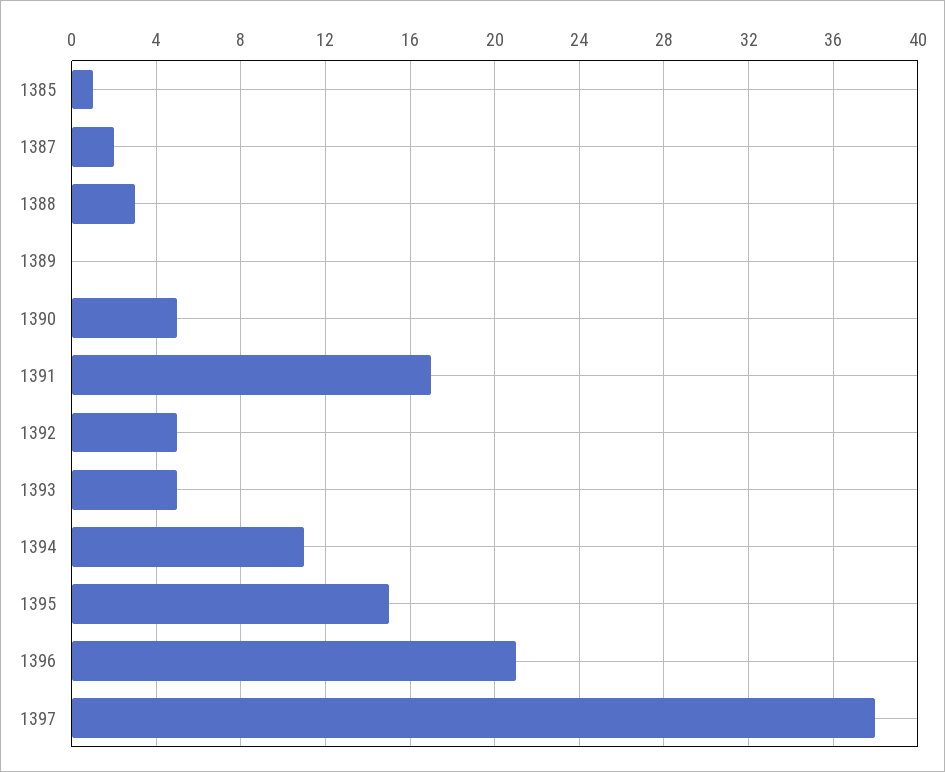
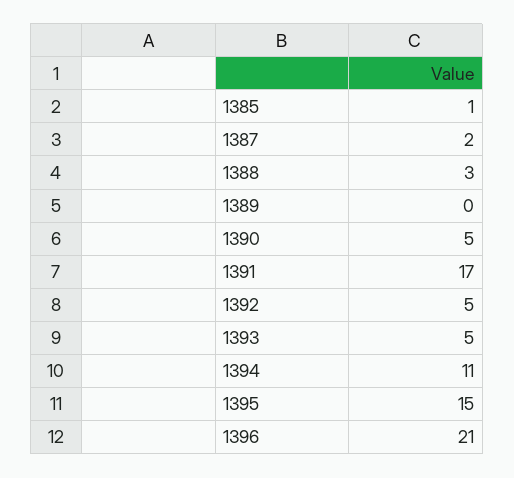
1397: 38 -> none

